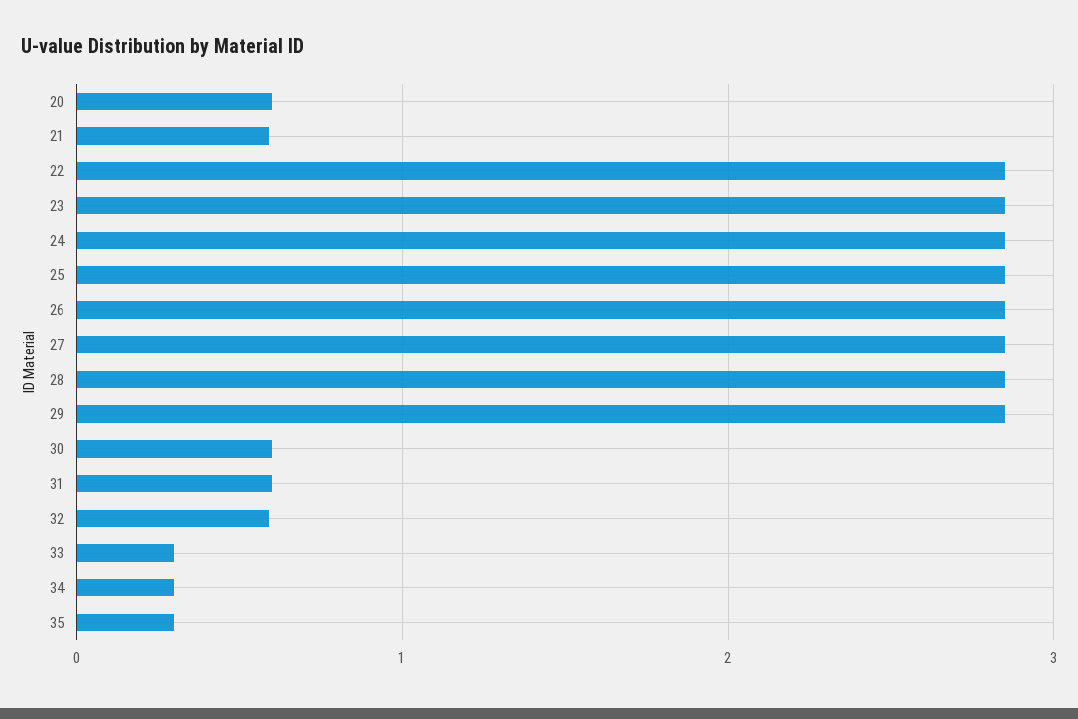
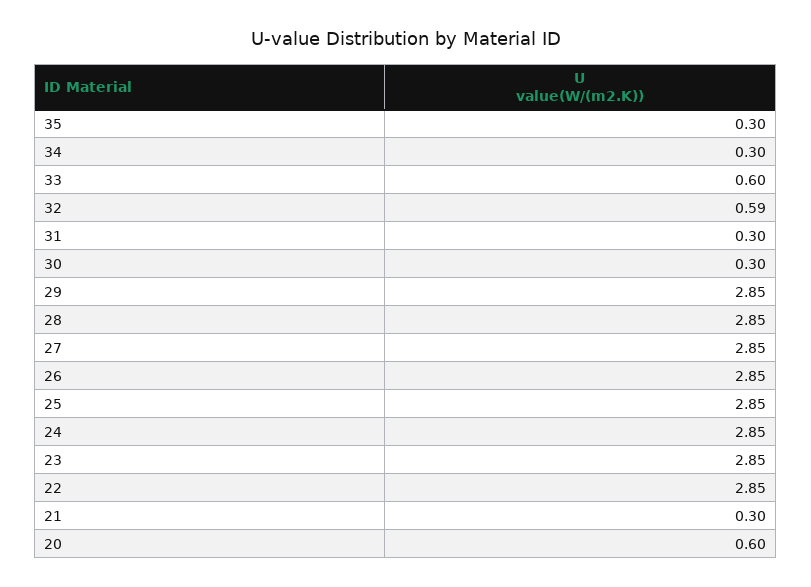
21: 0.6 -> 0.3
30: 0.6 -> 0.3
31: 0.6 -> 0.3
33: 0.3 -> 0.6

